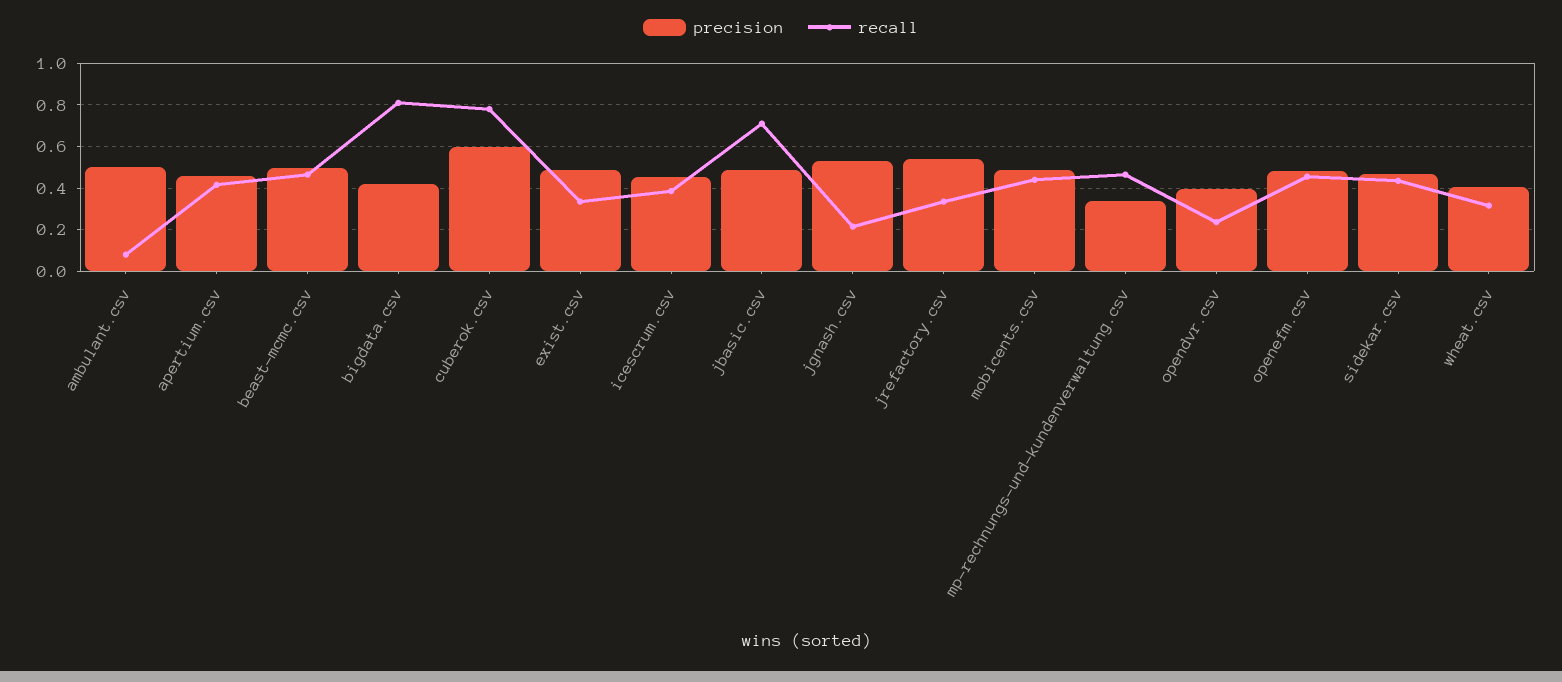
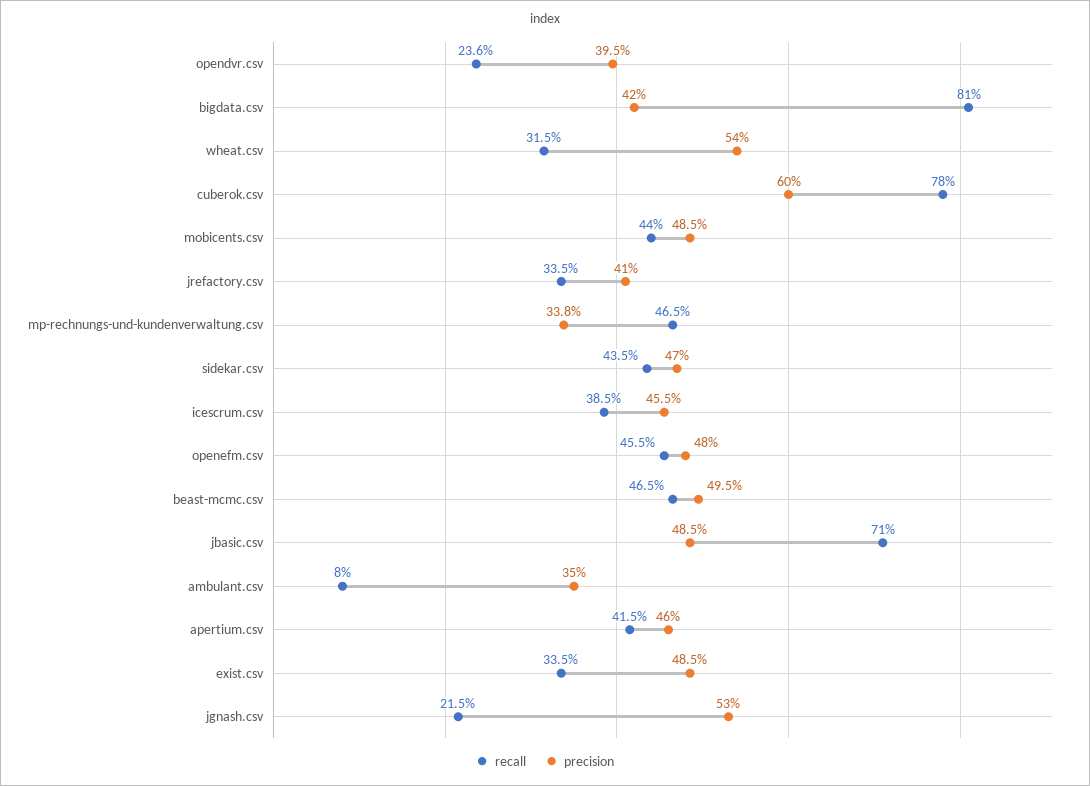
precision, ambulant.csv: 0.5 -> 0.35
precision, jrefactory.csv: 0.55 -> 0.41
precision, wheat.csv: 0.4 -> 0.54

